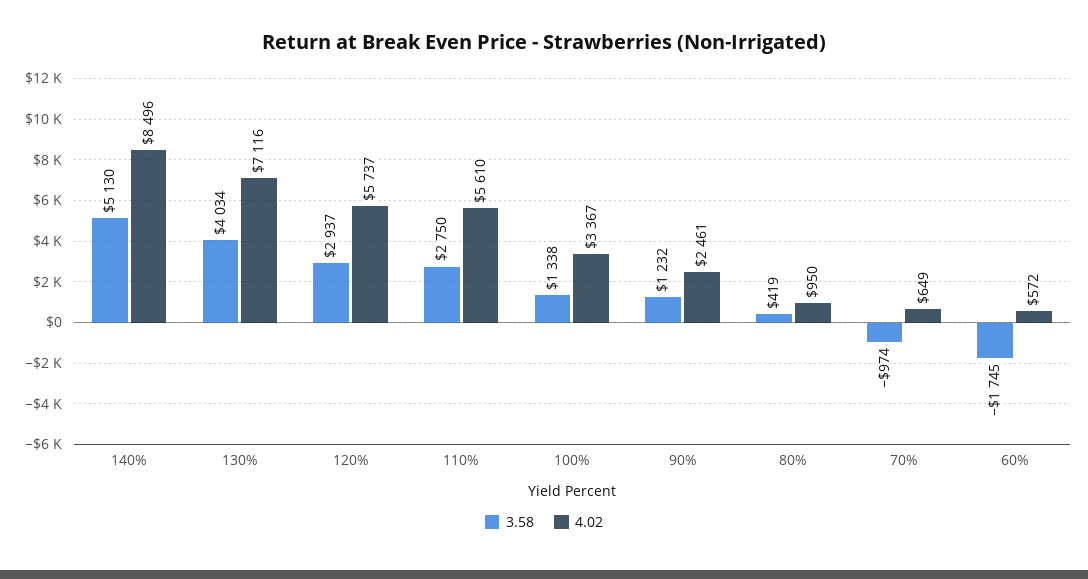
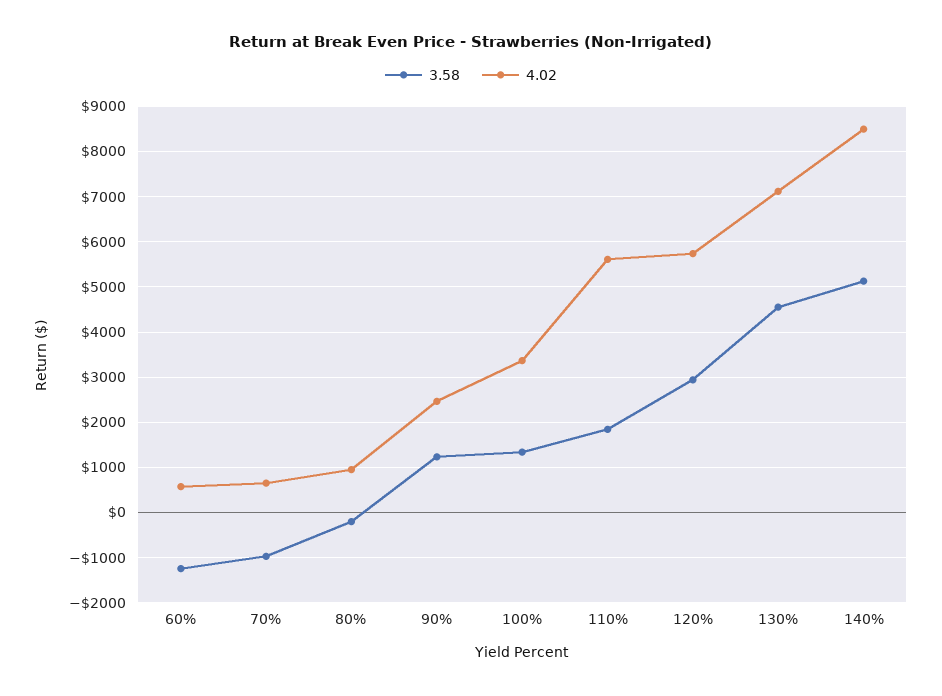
3.58, 130%: 4034 -> 4600
3.58, 110%: 2750 -> 1800
3.58, 80%: 419 -> -200
3.58, 60%: -1745 -> -1200

